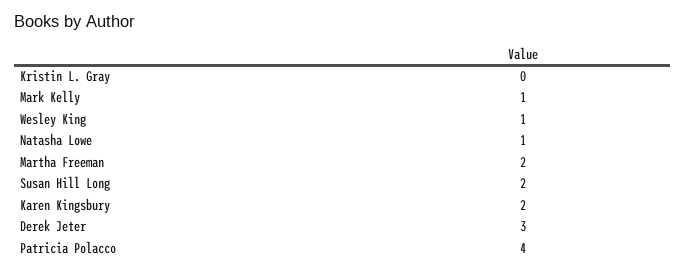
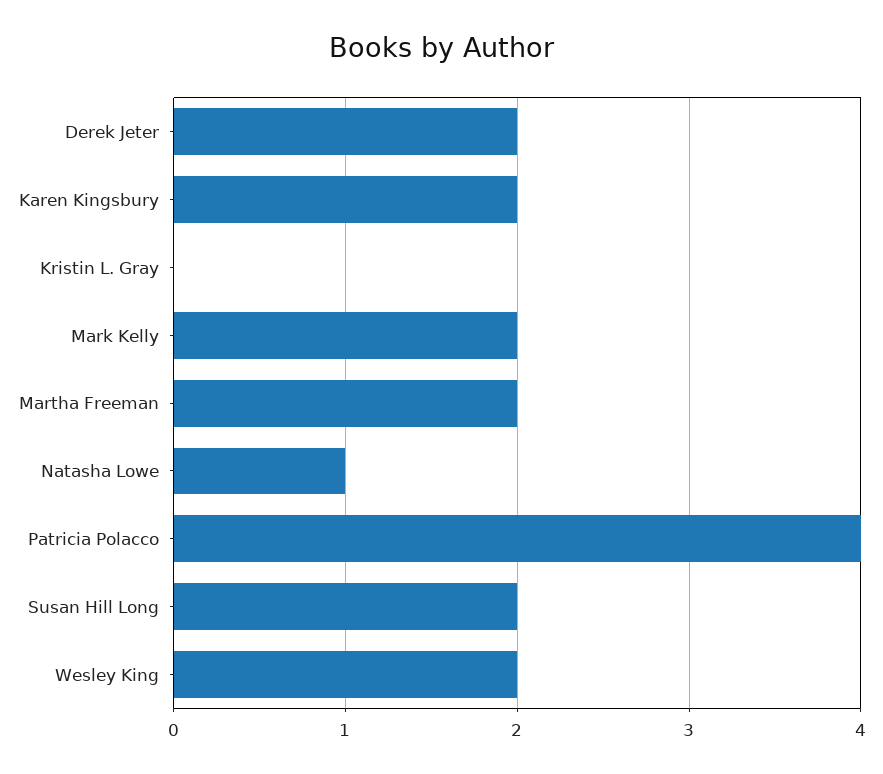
Mark Kelly: 1 -> 2
Wesley King: 1 -> 2
Derek Jeter: 3 -> 2

